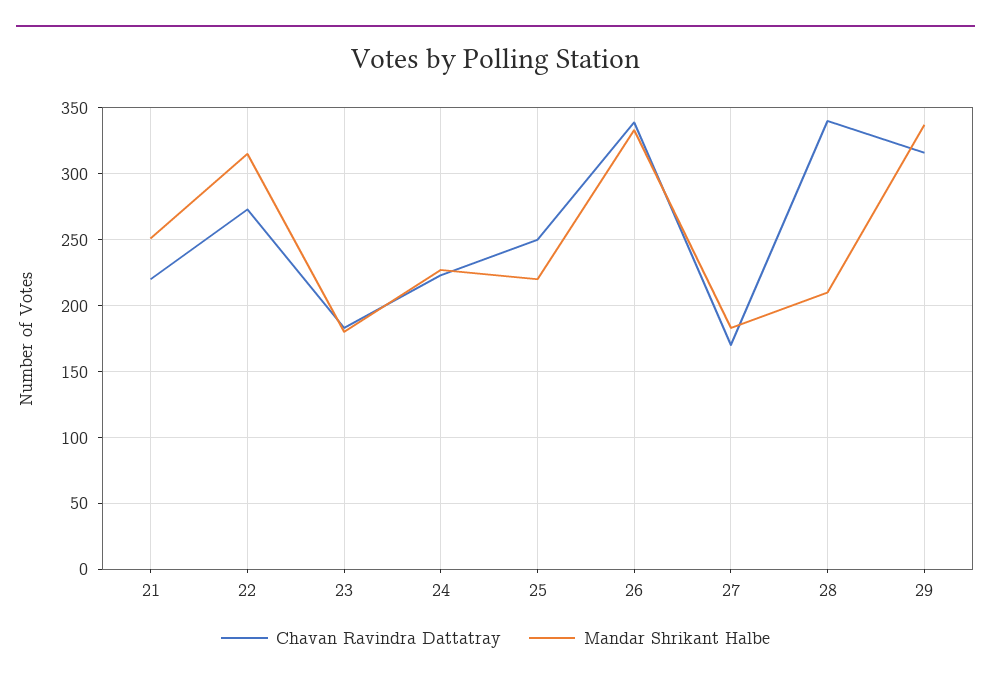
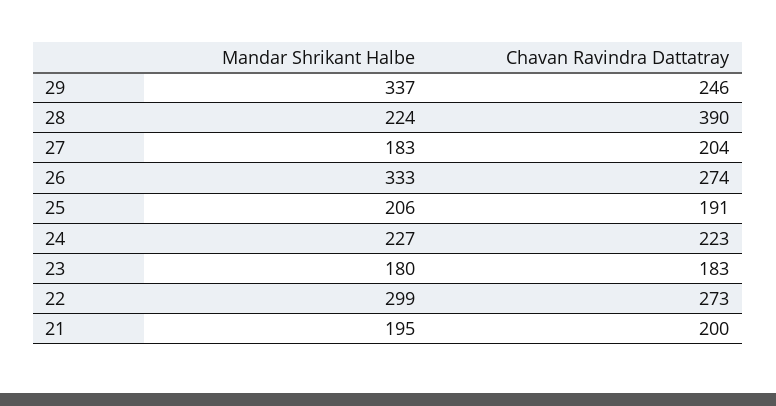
Chavan Ravindra Dattatray, 21: 220 -> 200
Mandar Shrikant Halbe, 21: 250 -> 195
Mandar Shrikant Halbe, 22: 315 -> 299
Chavan Ravindra Dattatray, 25: 250 -> 191
Mandar Shrikant Halbe, 25: 220 -> 206
Chavan Ravindra Dattatray, 26: 340 -> 274
Chavan Ravindra Dattatray, 27: 170 -> 204
Chavan Ravindra Dattatray, 28: 340 -> 390
Mandar Shrikant Halbe, 28: 210 -> 224
Chavan Ravindra Dattatray, 29: 315 -> 246

